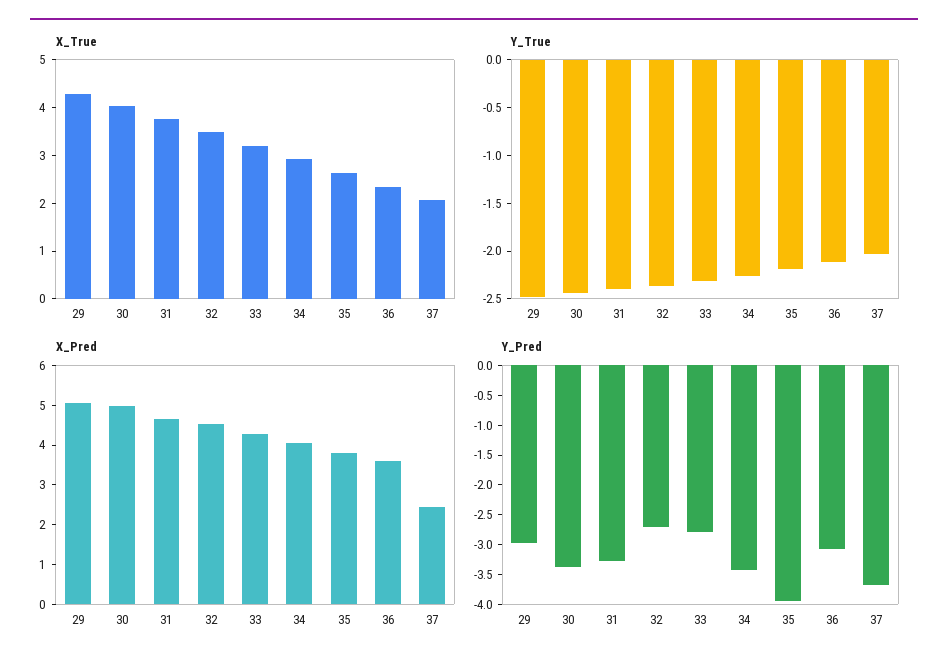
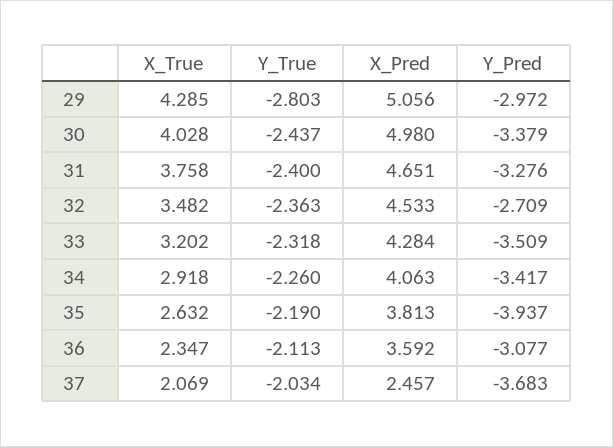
Y_True, 29: -2.5 -> -2.803
Y_Pred, 33: -2.75 -> -3.509

